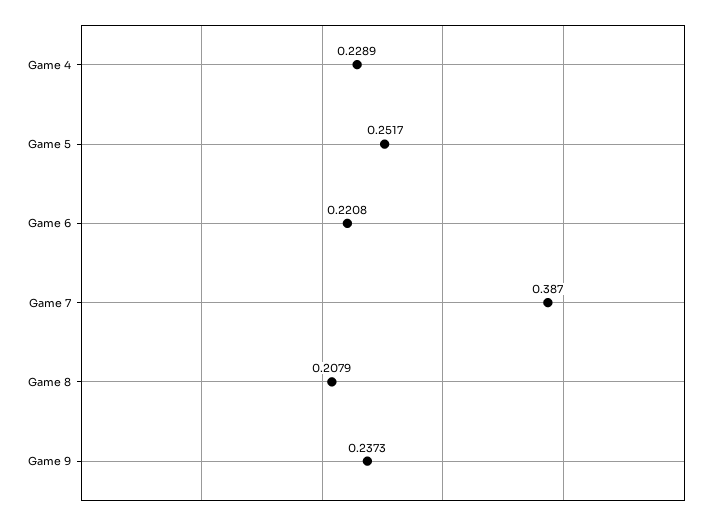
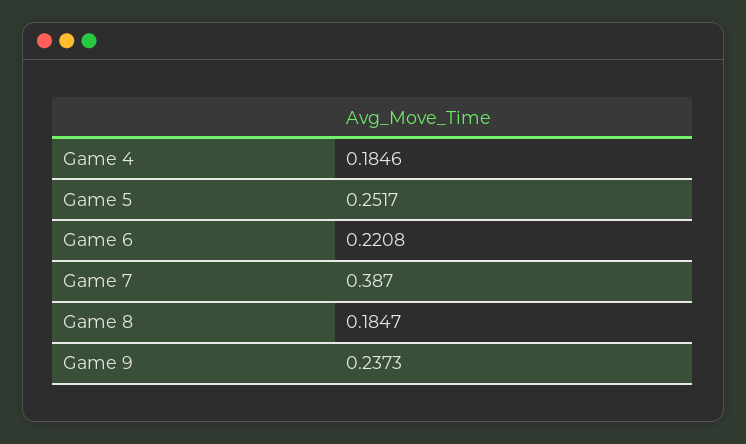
Game 4: 0.2289 -> 0.1846
Game 8: 0.2079 -> 0.1847

